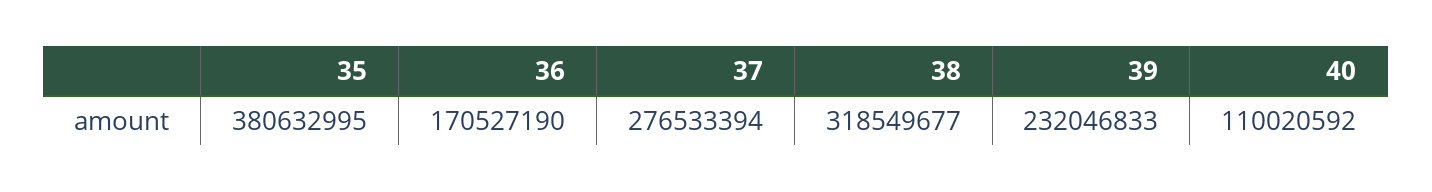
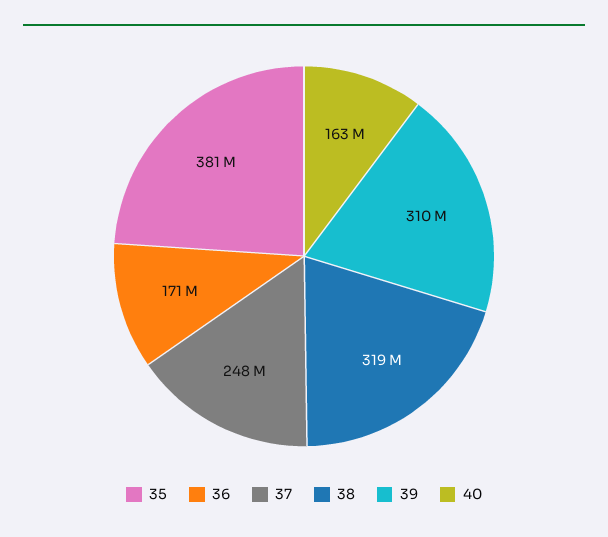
37: 276533394 -> 248000000
39: 232046833 -> 310000000
40: 110020592 -> 163000000

